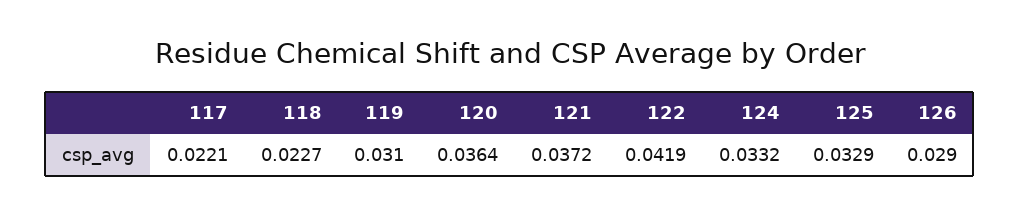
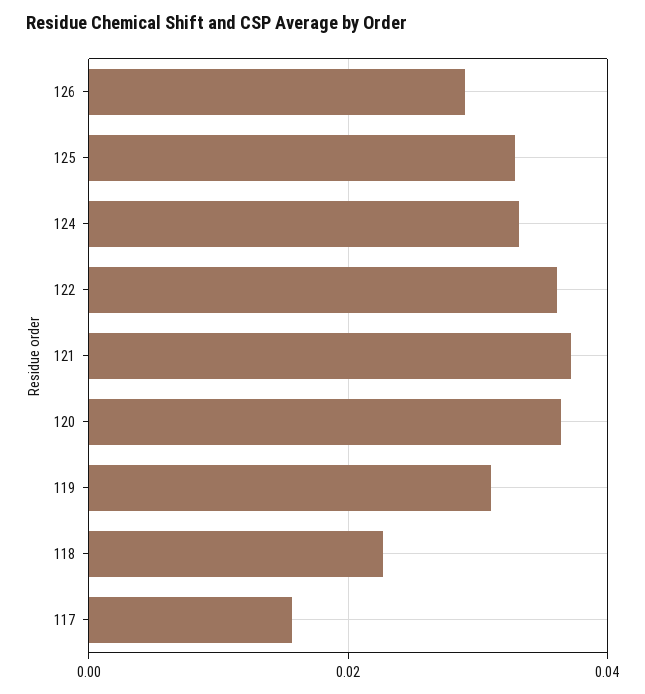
117: 0.0221 -> 0.016
122: 0.0419 -> 0.036

